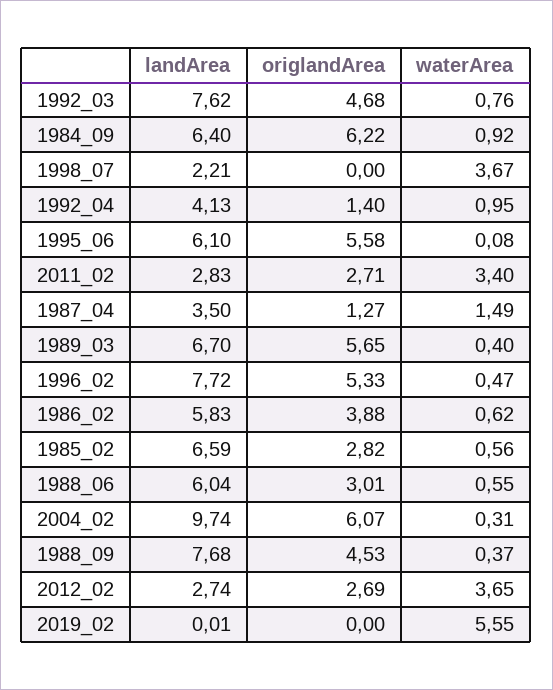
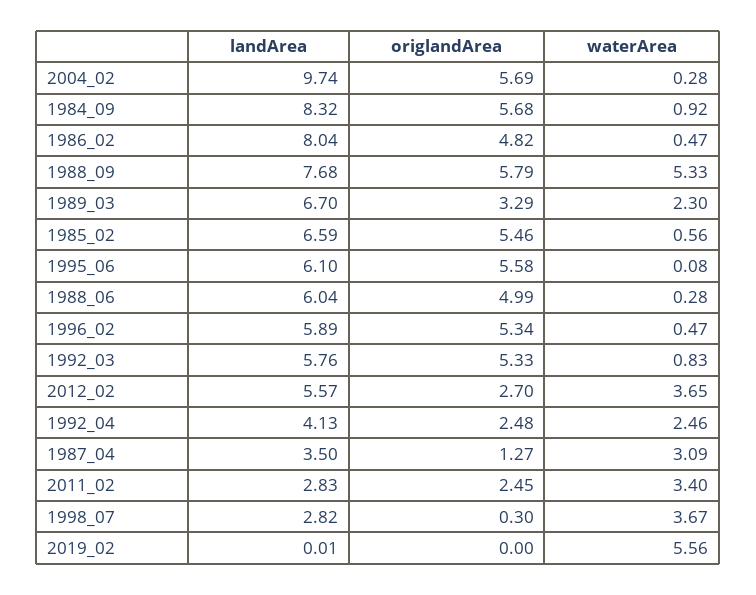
landArea, 1992_03: 7.62 -> 5.76
origlandArea, 1992_03: 4.68 -> 5.33
waterArea, 1992_03: 0.76 -> 0.83
landArea, 1984_09: 6.4 -> 8.32
origlandArea, 1984_09: 6.22 -> 5.68
landArea, 1998_07: 2.21 -> 2.82
origlandArea, 1998_07: 0 -> 0.3
origlandArea, 1992_04: 1.4 -> 2.48
waterArea, 1992_04: 0.95 -> 2.46
origlandArea, 2011_02: 2.71 -> 2.45
waterArea, 1987_04: 1.49 -> 3.09
origlandArea, 1989_03: 5.65 -> 3.29
waterArea, 1989_03: 0.4 -> 2.3
landArea, 1996_02: 7.72 -> 5.89
origlandArea, 1996_02: 5.33 -> 5.34
landArea, 1986_02: 5.83 -> 8.04
origlandArea, 1986_02: 3.88 -> 4.82
waterArea, 1986_02: 0.62 -> 0.47
origlandArea, 1985_02: 2.82 -> 5.46
origlandArea, 1988_06: 3.01 -> 4.99
waterArea, 1988_06: 0.55 -> 0.28
origlandArea, 2004_02: 6.07 -> 5.69
waterArea, 2004_02: 0.31 -> 0.28
origlandArea, 1988_09: 4.53 -> 5.79
waterArea, 1988_09: 0.37 -> 5.33
landArea, 2012_02: 2.74 -> 5.57
origlandArea, 2012_02: 2.69 -> 2.7
waterArea, 2019_02: 5.55 -> 5.56

